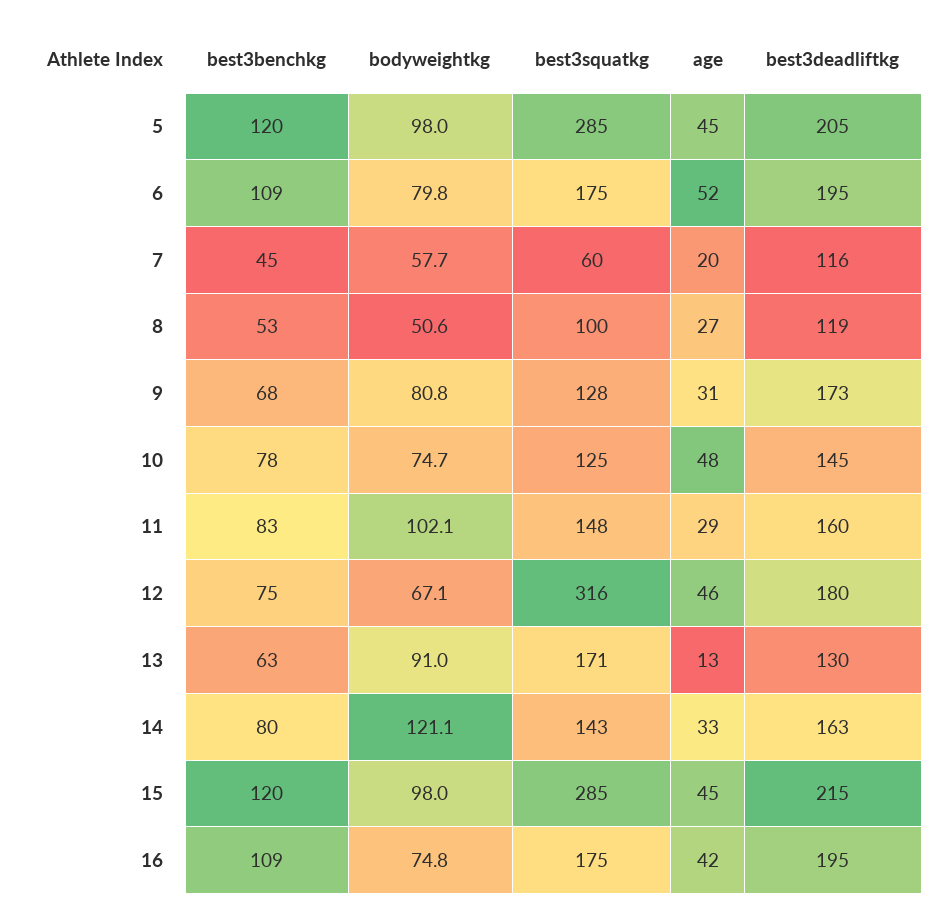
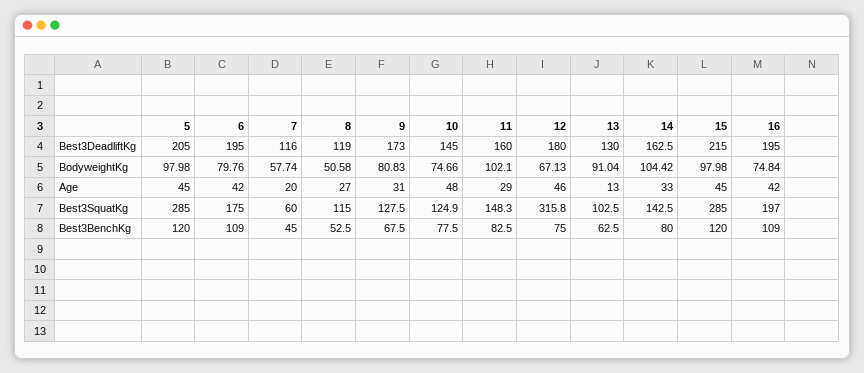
age, 6: 52 -> 42
best3squatkg, 8: 100 -> 115
best3squatkg, 13: 171 -> 102.5
bodyweightkg, 14: 121.1 -> 104.42
best3squatkg, 16: 175 -> 197

